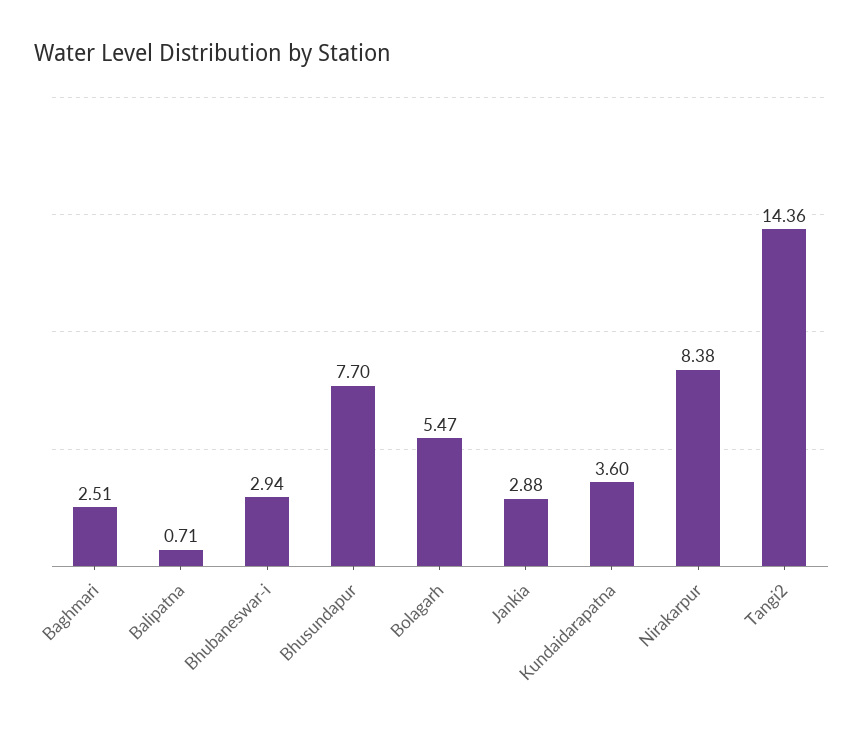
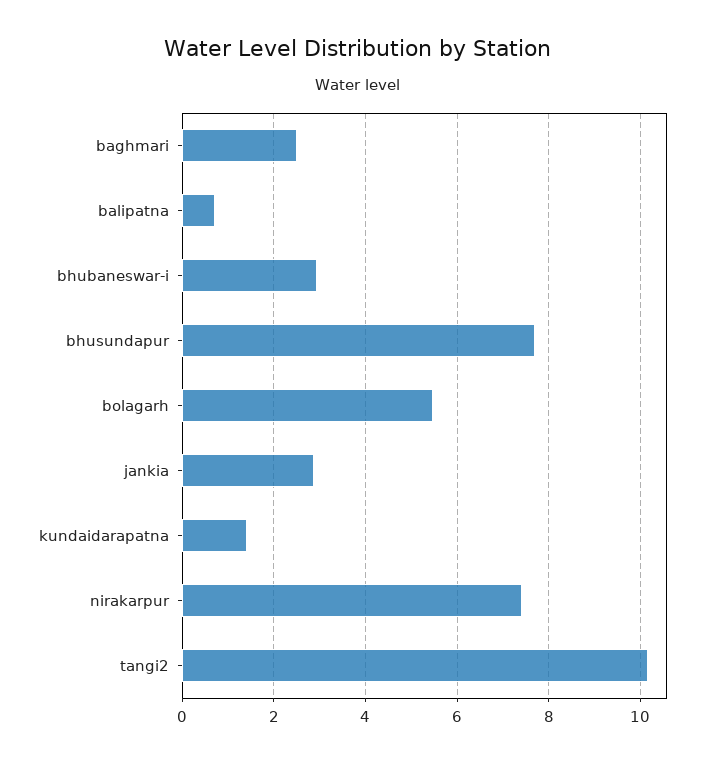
Kundaidarapatna: 3.6 -> 1.4
Nirakarpur: 8.38 -> 7.4
Tangi2: 14.36 -> 10.2

